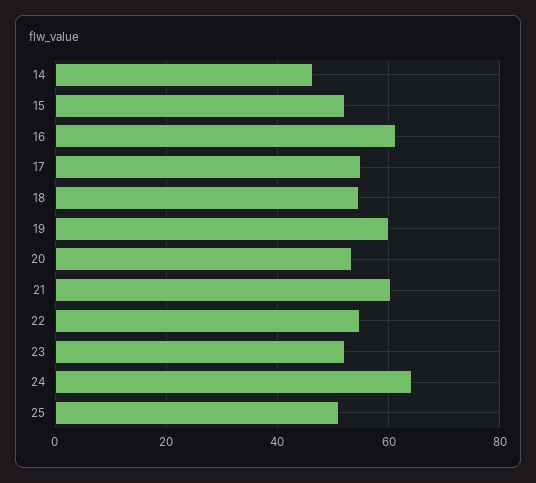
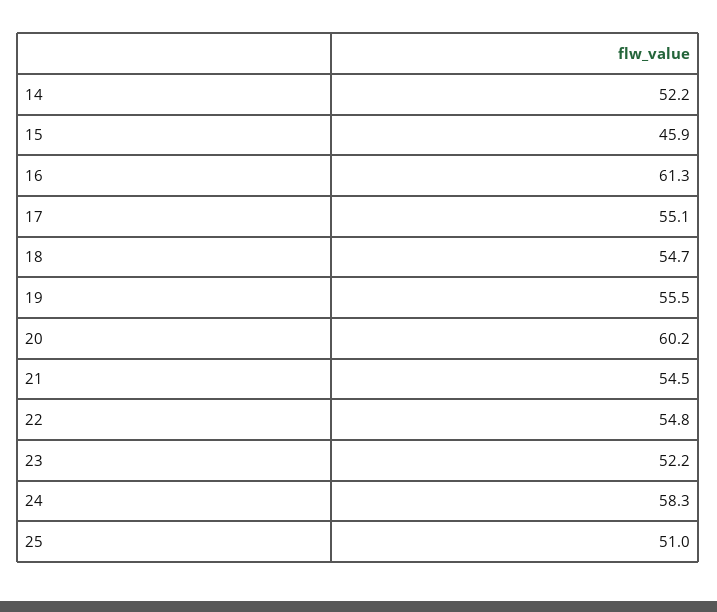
14: 46 -> 52.2
15: 52 -> 45.9
19: 60 -> 55.5
20: 54 -> 60.2
21: 60 -> 54.5
24: 64 -> 58.3

